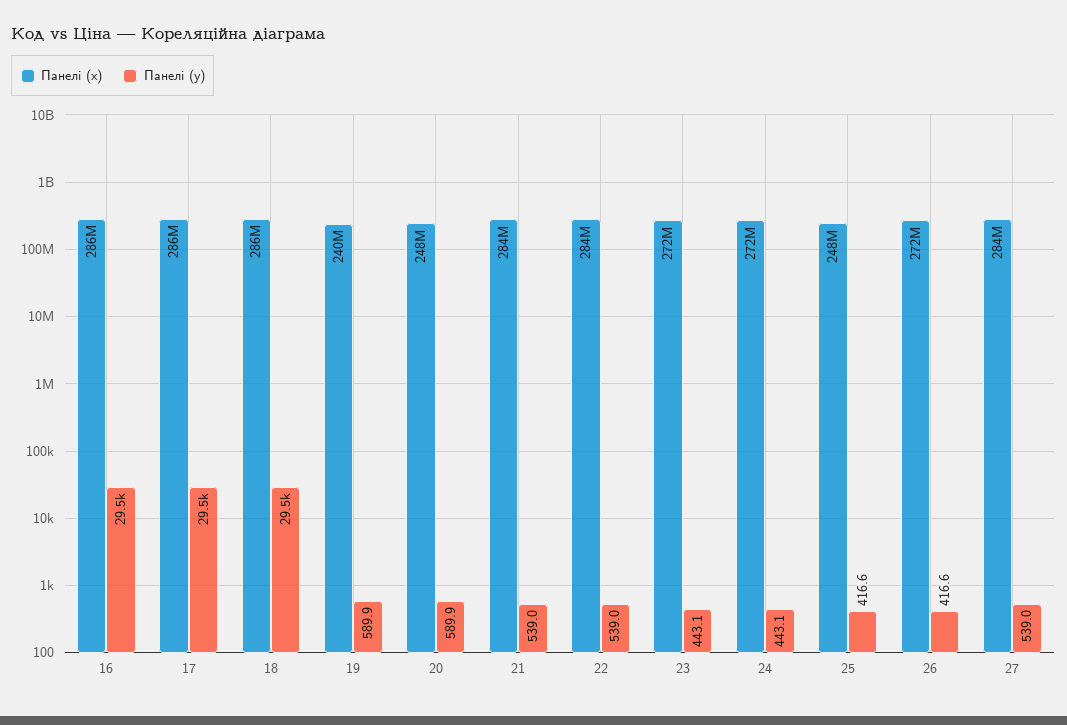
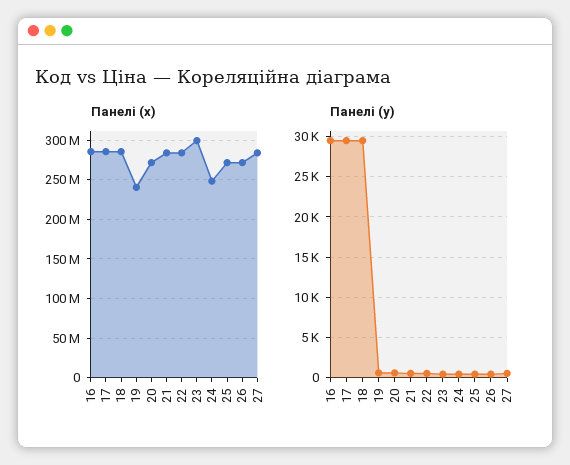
Панелі (x), 20: 248000000 -> 270000000
Панелі (x), 23: 272000000 -> 300000000
Панелі (x), 24: 272000000 -> 250000000
Панелі (x), 25: 248000000 -> 270000000

